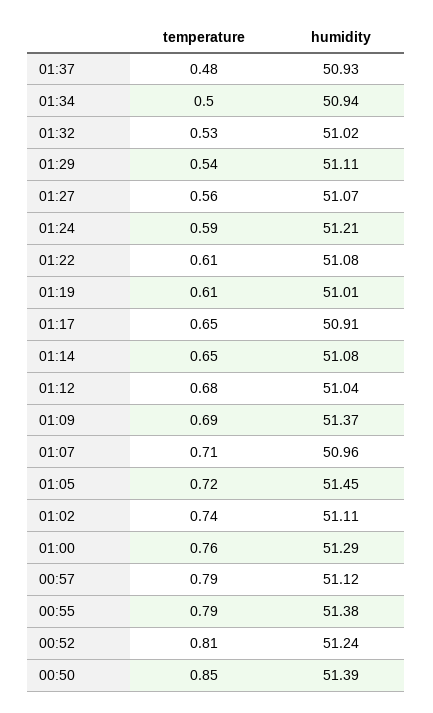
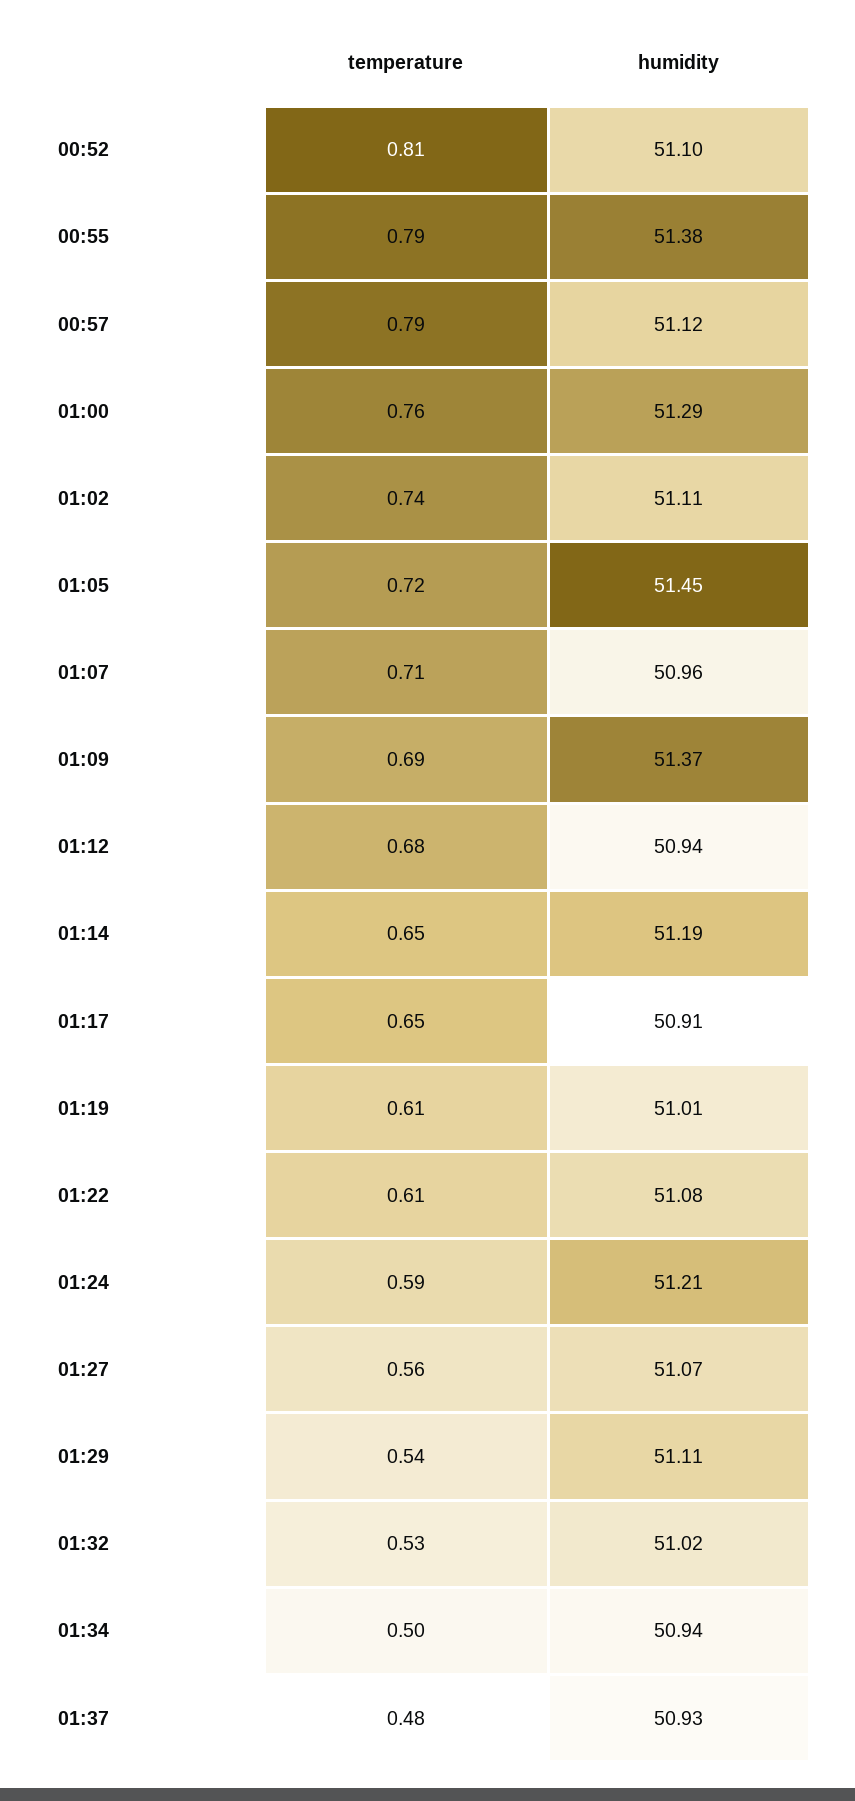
humidity, 01:14: 51.08 -> 51.19
humidity, 01:12: 51.04 -> 50.94
humidity, 00:52: 51.24 -> 51.1
temperature, 00:50: 0.85 -> none
humidity, 00:50: 51.39 -> none

